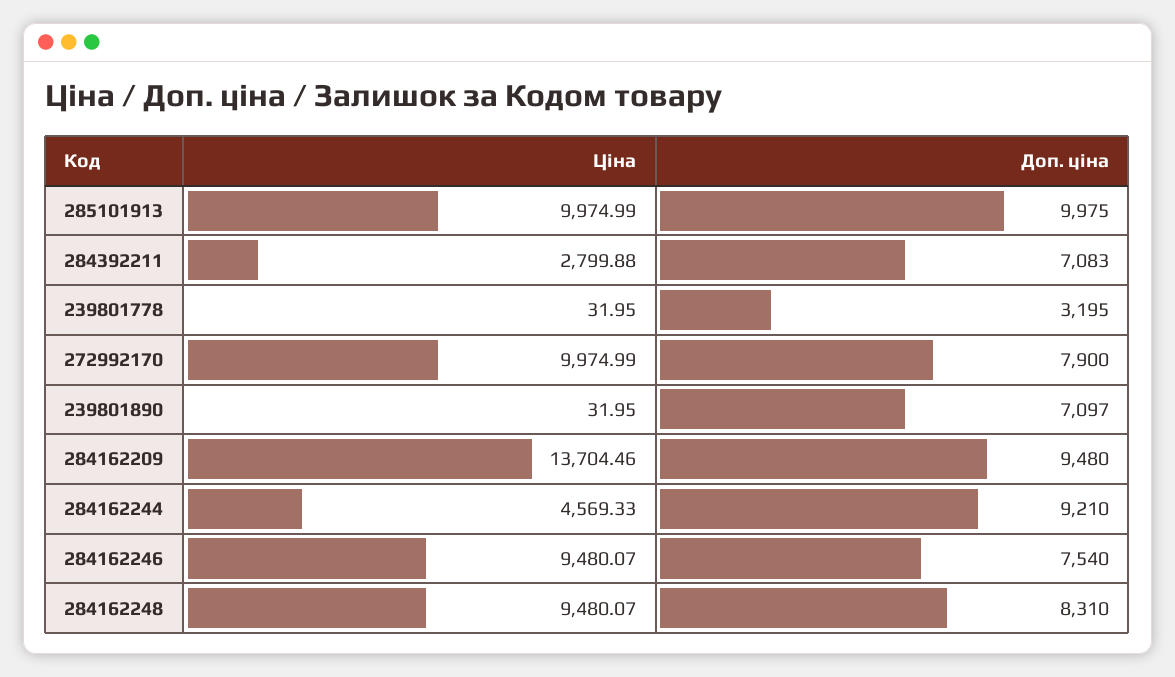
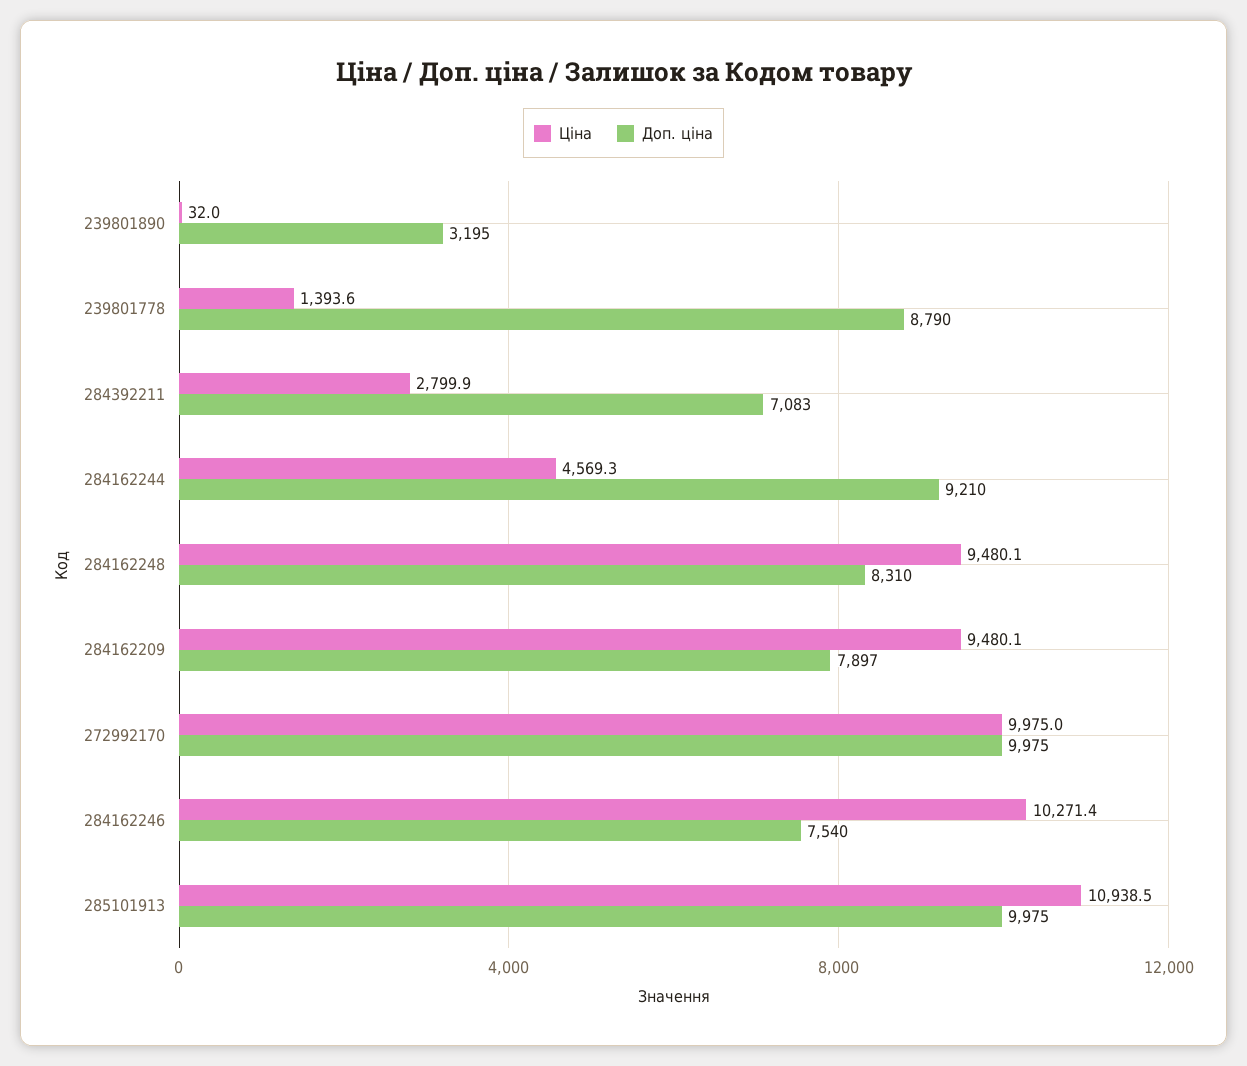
Ціна, 285101913: 9974.99 -> 10938.5
Ціна, 239801778: 31.95 -> 1393.6
Доп. ціна, 239801778: 3195 -> 8790
Доп. ціна, 272992170: 7900 -> 9975
Доп. ціна, 239801890: 7097 -> 3195
Ціна, 284162209: 13704.46 -> 9480.1
Доп. ціна, 284162209: 9480 -> 7897
Ціна, 284162246: 9480.07 -> 10271.4

